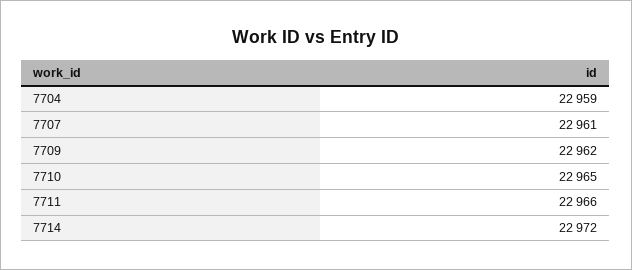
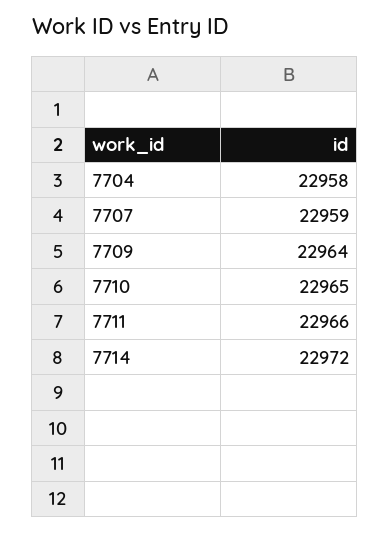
7704: 22959 -> 22958
7707: 22961 -> 22959
7709: 22962 -> 22964

